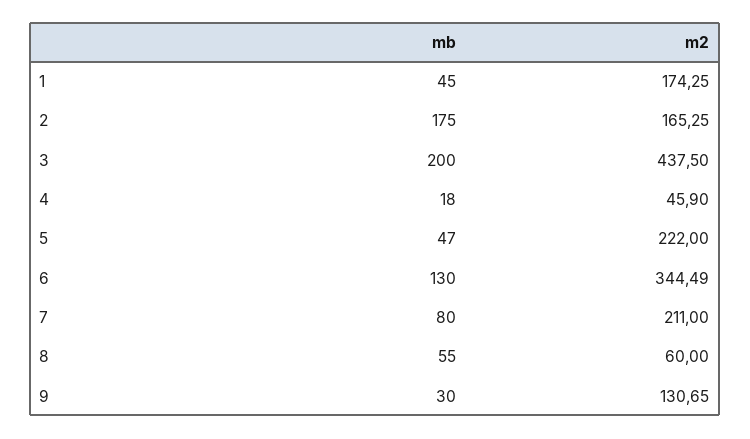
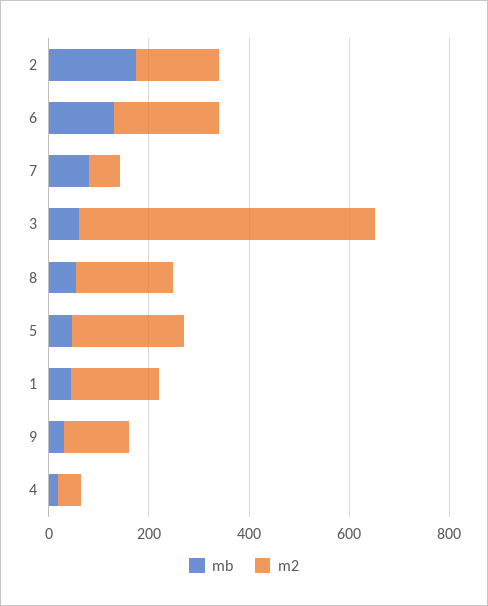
mb, 3: 200 -> 50
m2, 3: 437.5 -> 600
m2, 6: 344.49 -> 200
m2, 7: 211 -> 50
m2, 8: 60 -> 200

